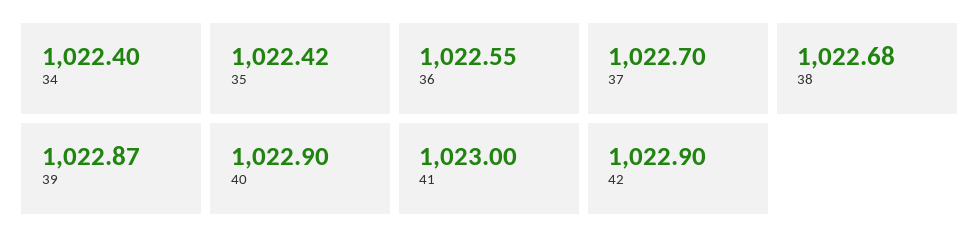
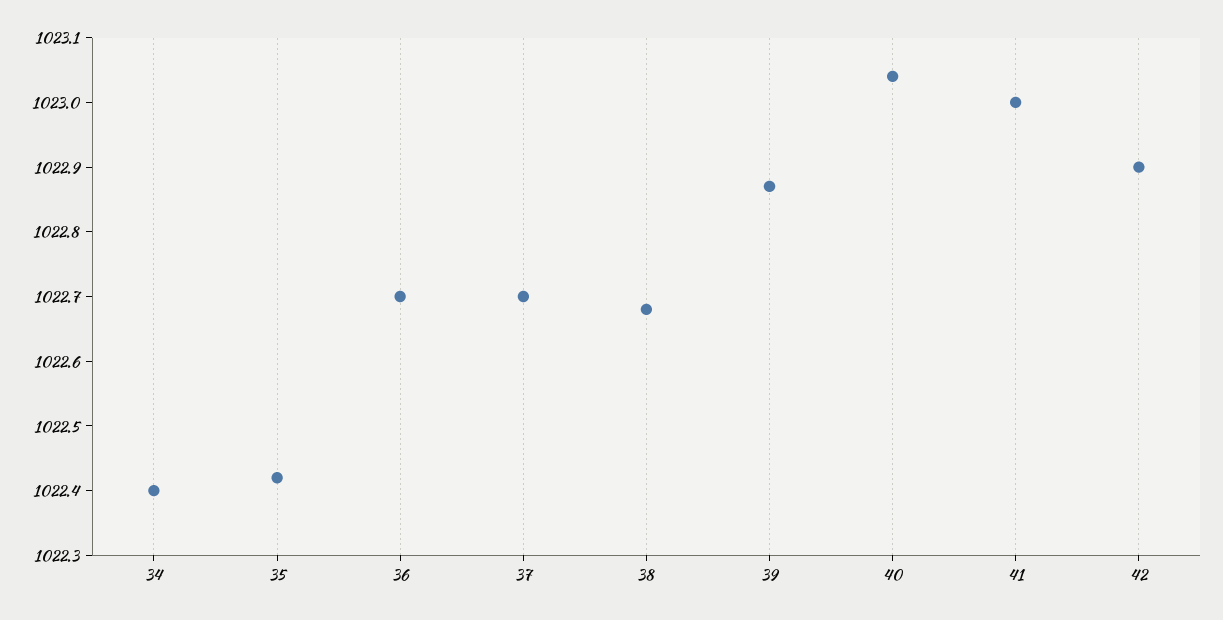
36: 1022.55 -> 1022.7
40: 1022.9 -> 1023.05

